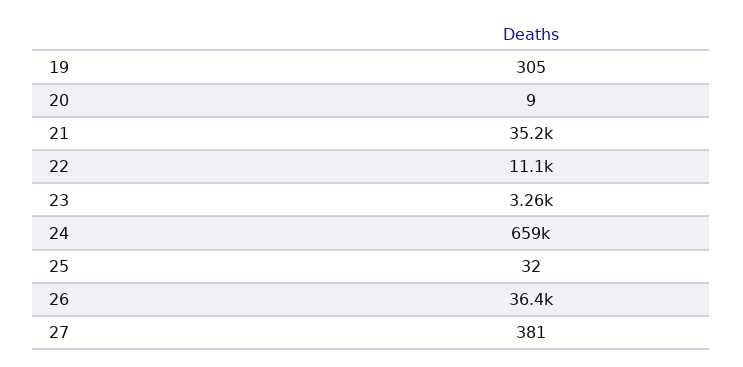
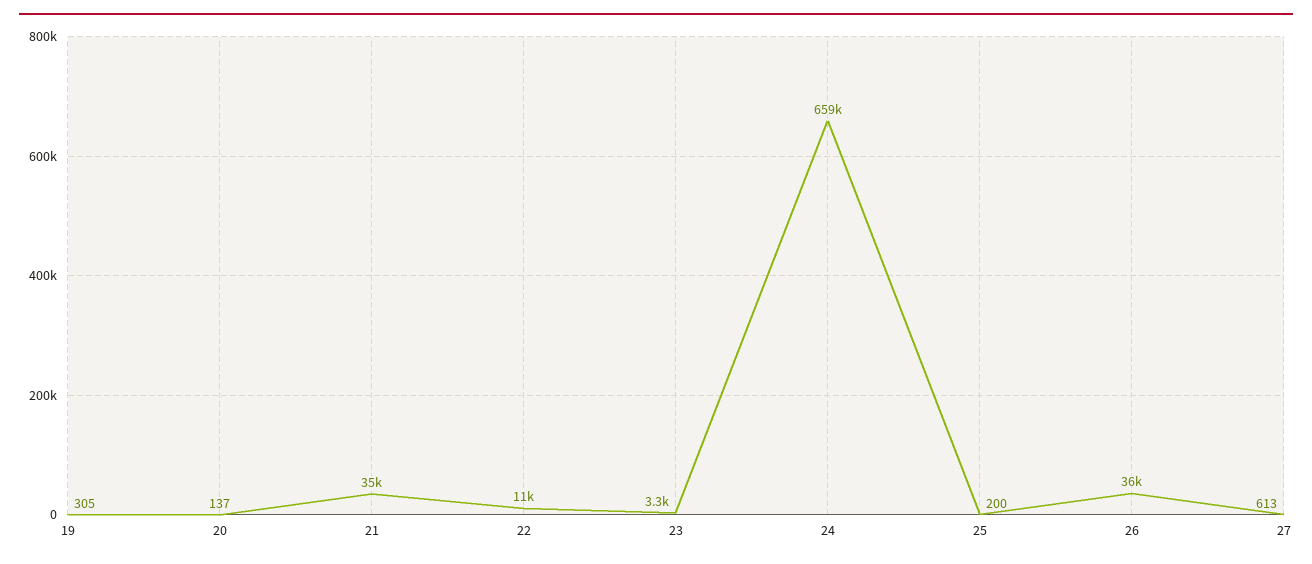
20: 9 -> 137
25: 32 -> 200
27: 381 -> 613

